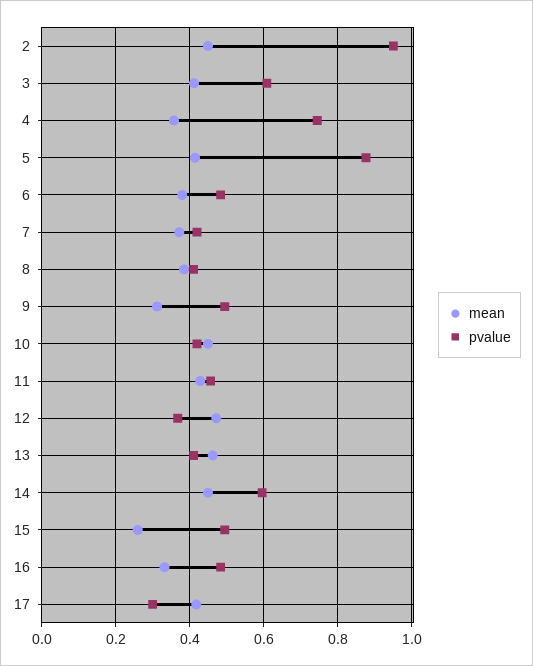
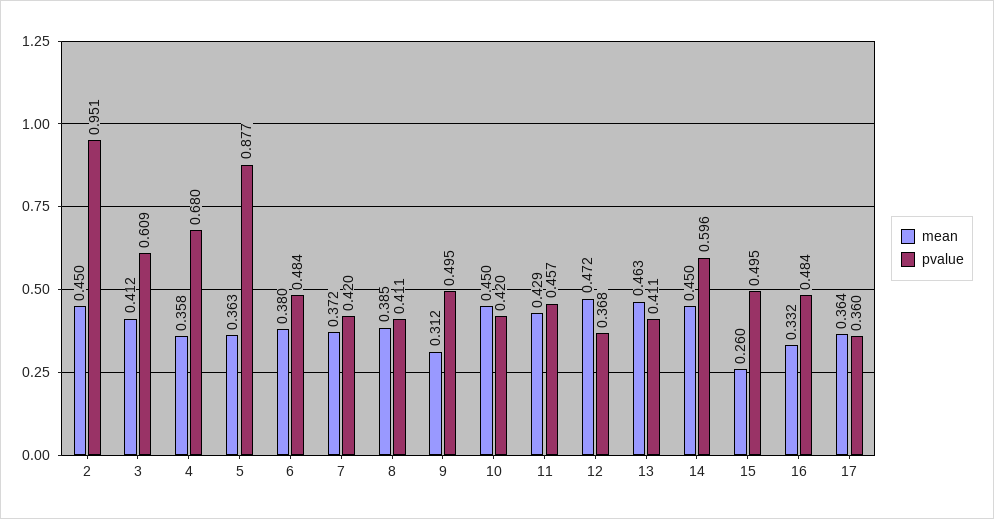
pvalue, 4: 0.74 -> 0.68
mean, 5: 0.42 -> 0.363
mean, 17: 0.42 -> 0.364
pvalue, 17: 0.3 -> 0.36

